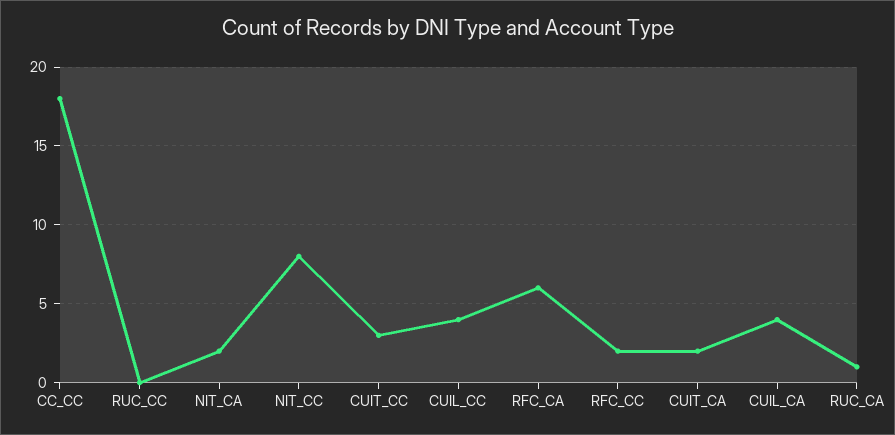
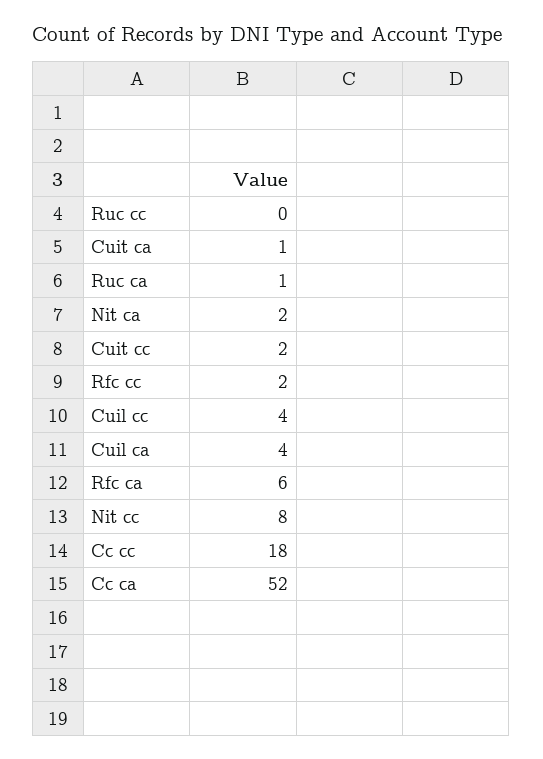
CUIT_CC: 3 -> 2
CUIT_CA: 2 -> 1
Cc ca: none -> 52

